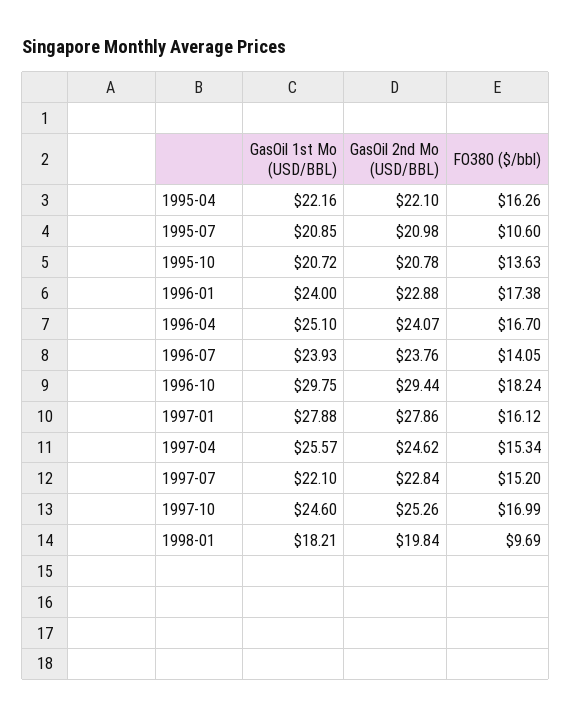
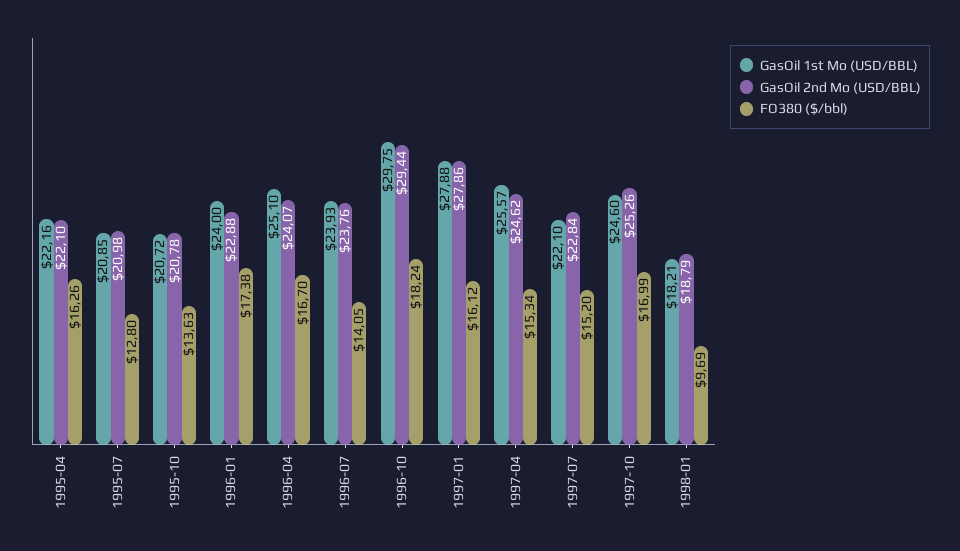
FO380 ($/bbl), 1995-07: 10.6 -> 12.8
GasOil 2nd Mo (USD/BBL), 1998-01: 19.84 -> 18.79

